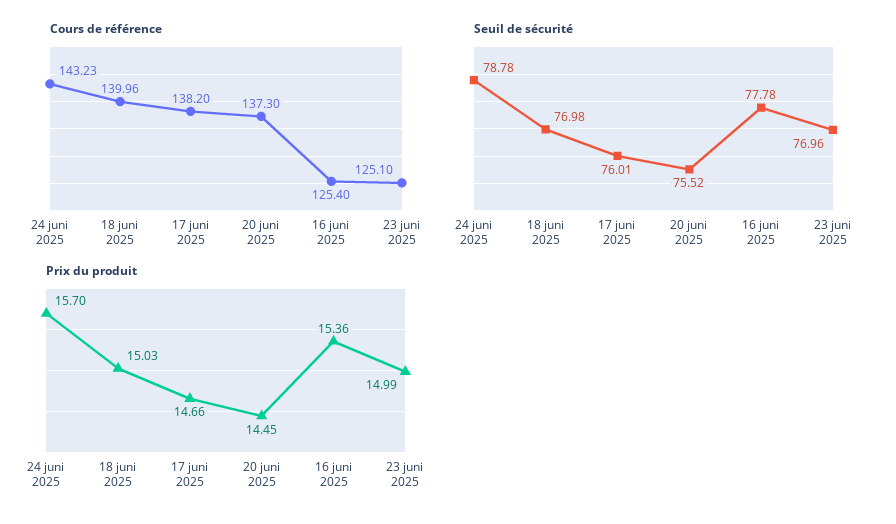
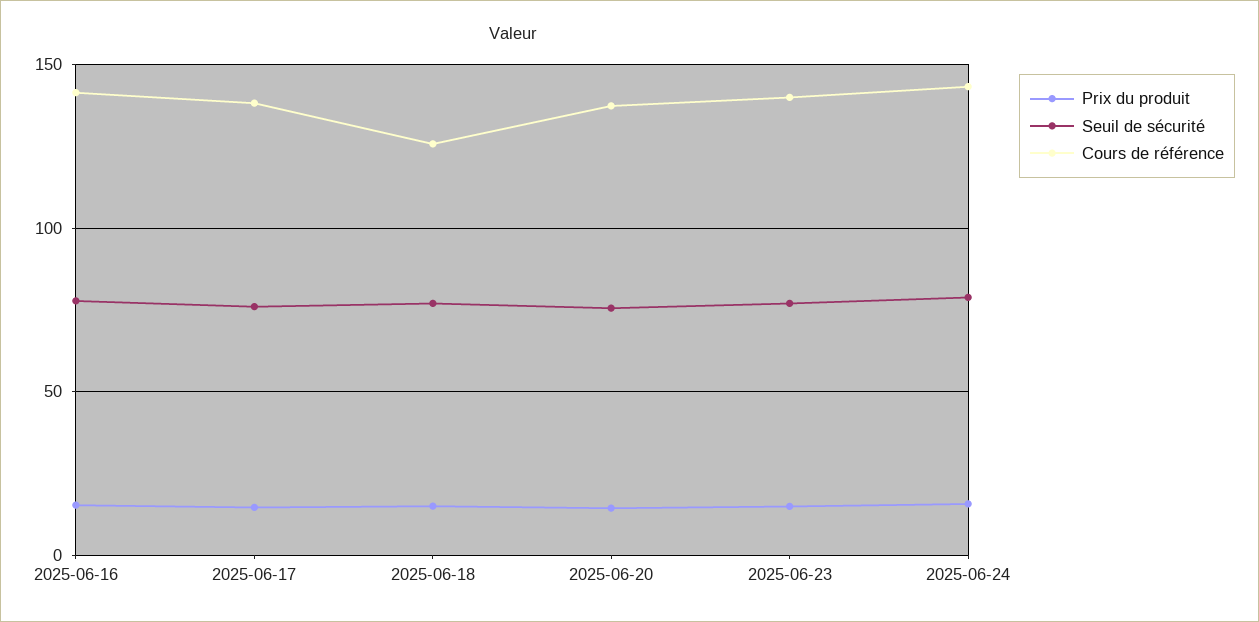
Cours de référence, 18 juni 2025: 139.96 -> 125
Cours de référence, 16 juni 2025: 125.4 -> 140
Cours de référence, 23 juni 2025: 125.1 -> 140

